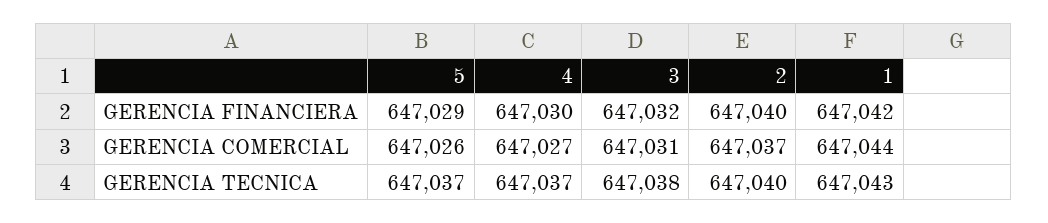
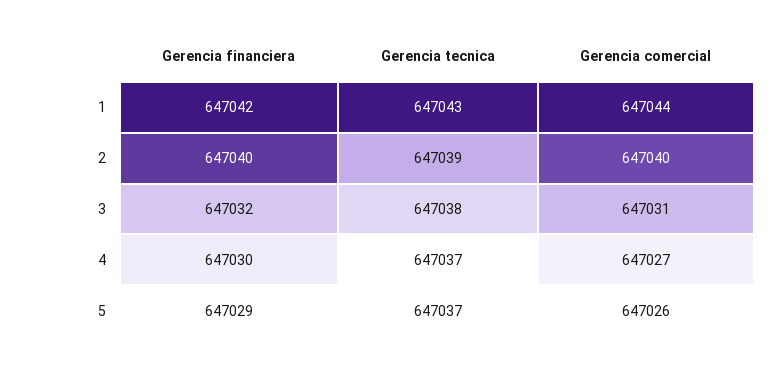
2, GERENCIA COMERCIAL: 647037 -> 647040
2, GERENCIA TECNICA: 647040 -> 647039

